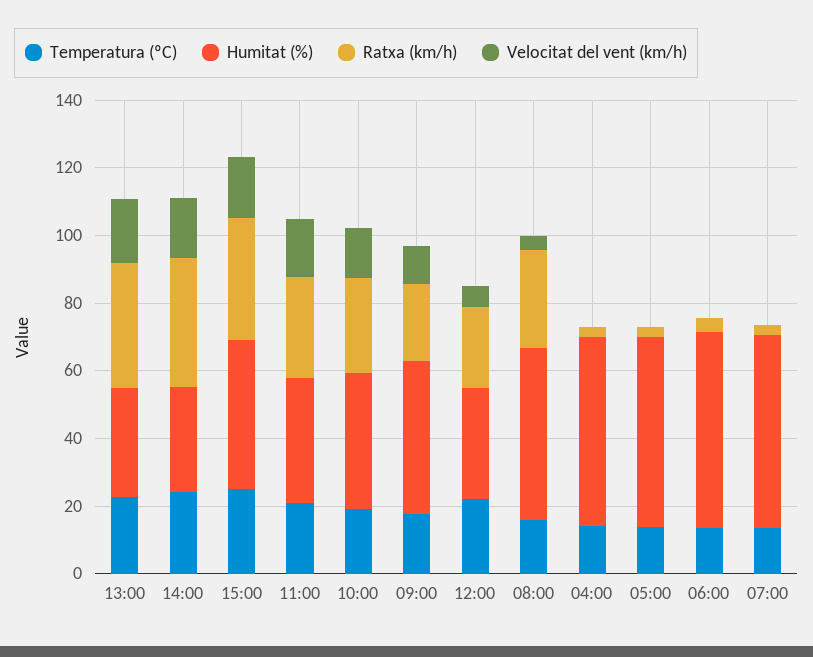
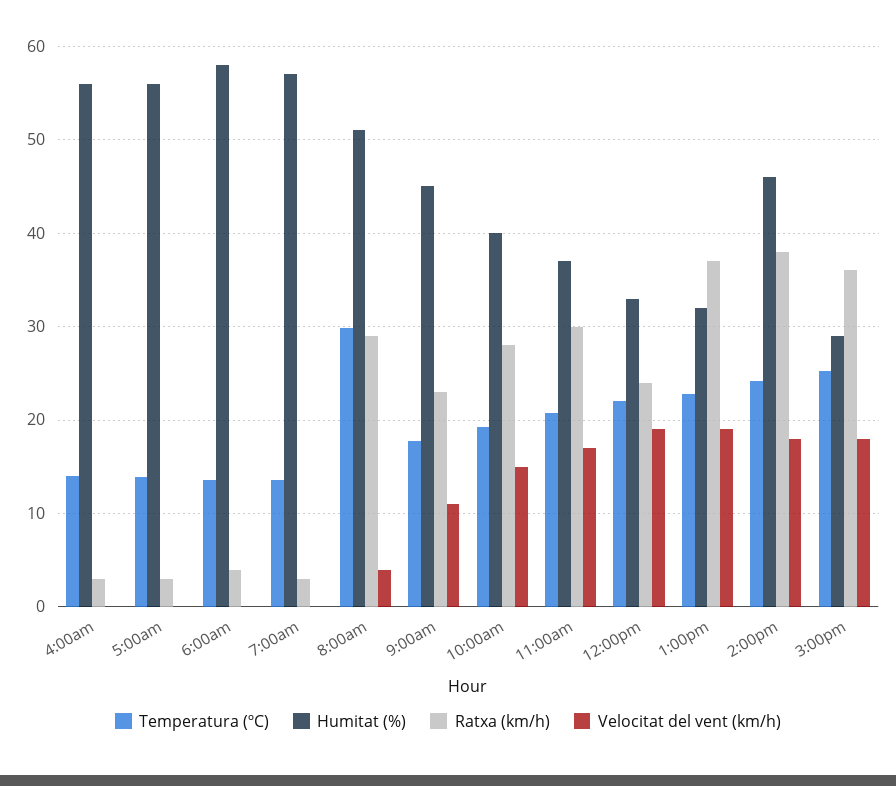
Humitat (%), 14:00: 30 -> 46
Humitat (%), 15:00: 45 -> 29
Velocitat del vent (km/h), 12:00: 5 -> 19
Temperatura (ºC), 08:00: 15 -> 30

